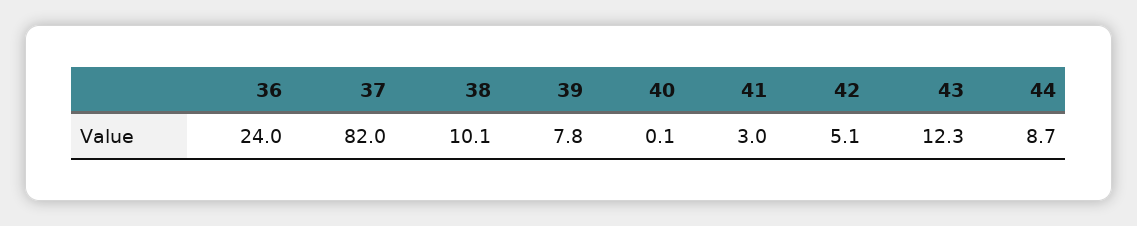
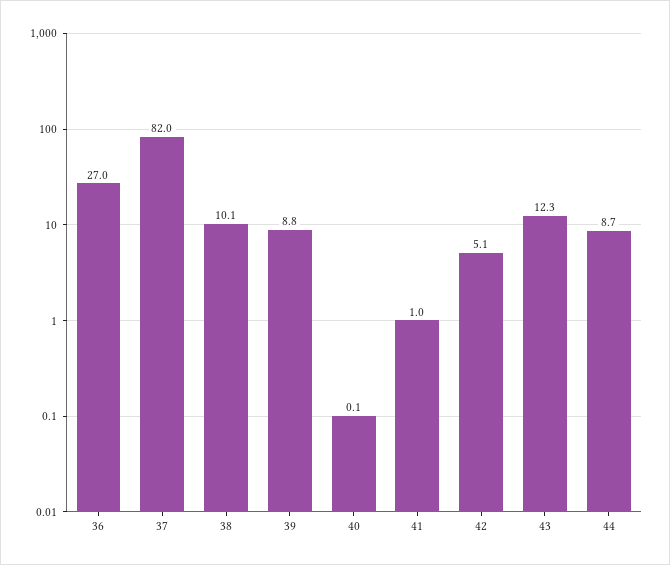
36: 24 -> 27
39: 7.8 -> 8.8
41: 3 -> 1

